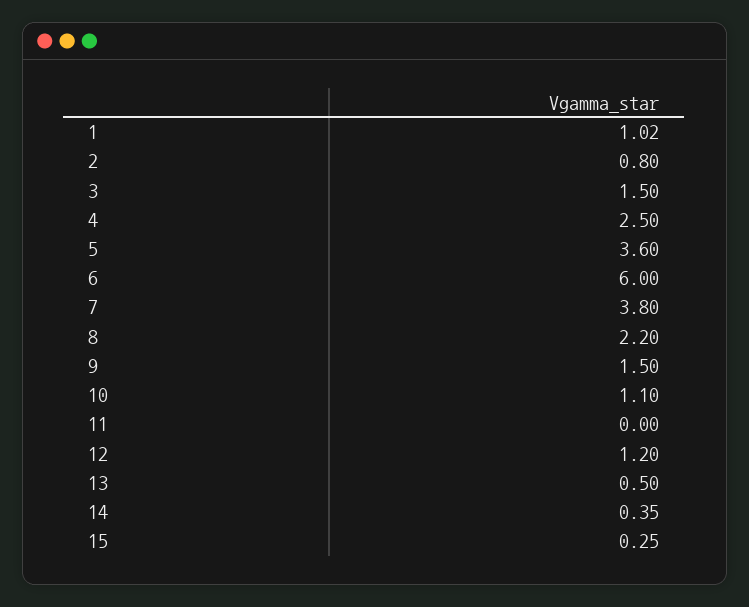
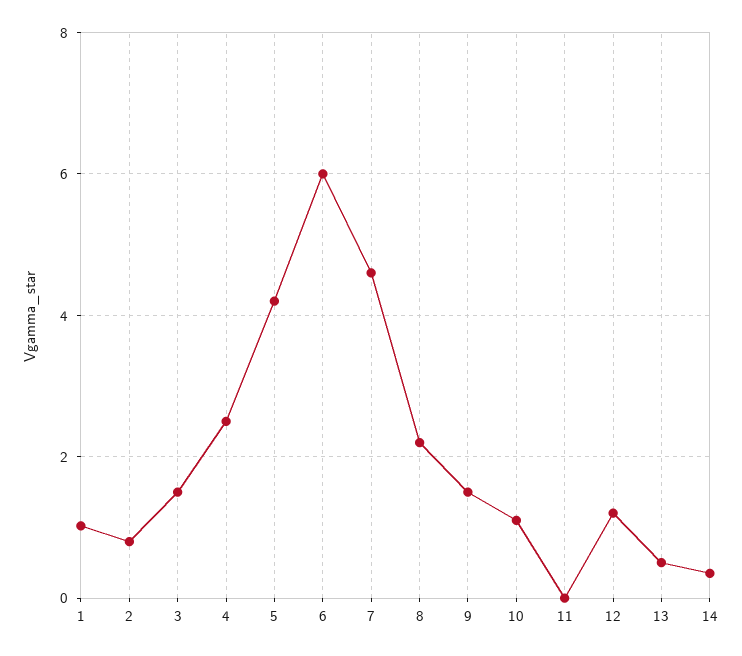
5: 3.6 -> 4.2
7: 3.8 -> 4.6
15: 0.25 -> none

